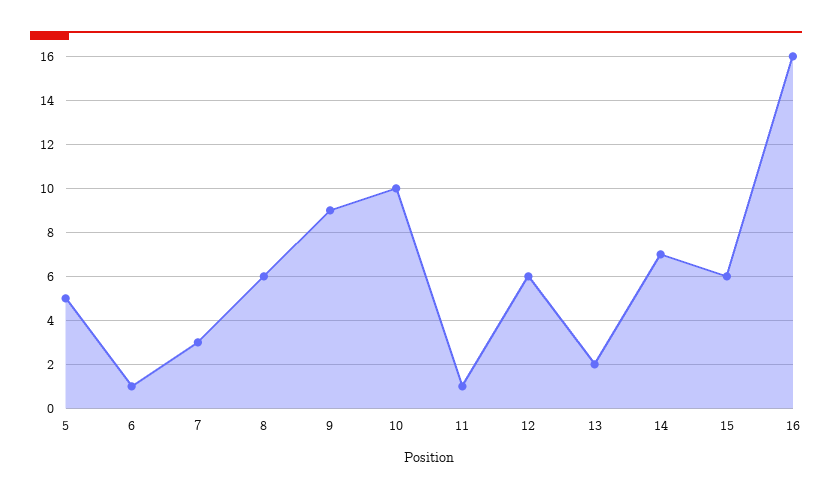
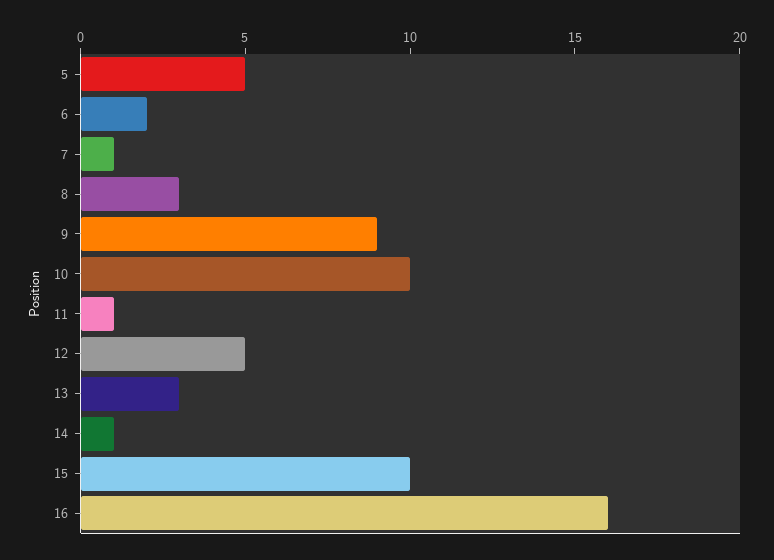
6: 1 -> 2
7: 3 -> 1
8: 6 -> 3
12: 6 -> 5
13: 2 -> 3
14: 7 -> 1
15: 6 -> 10

